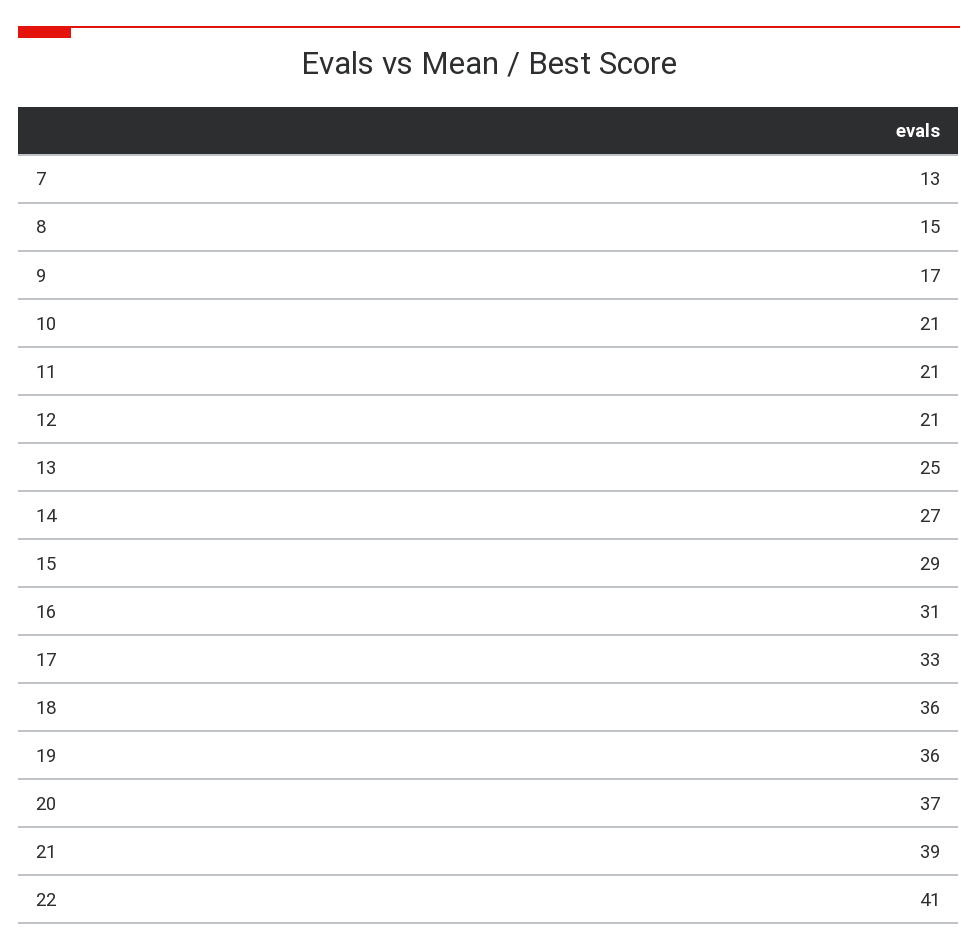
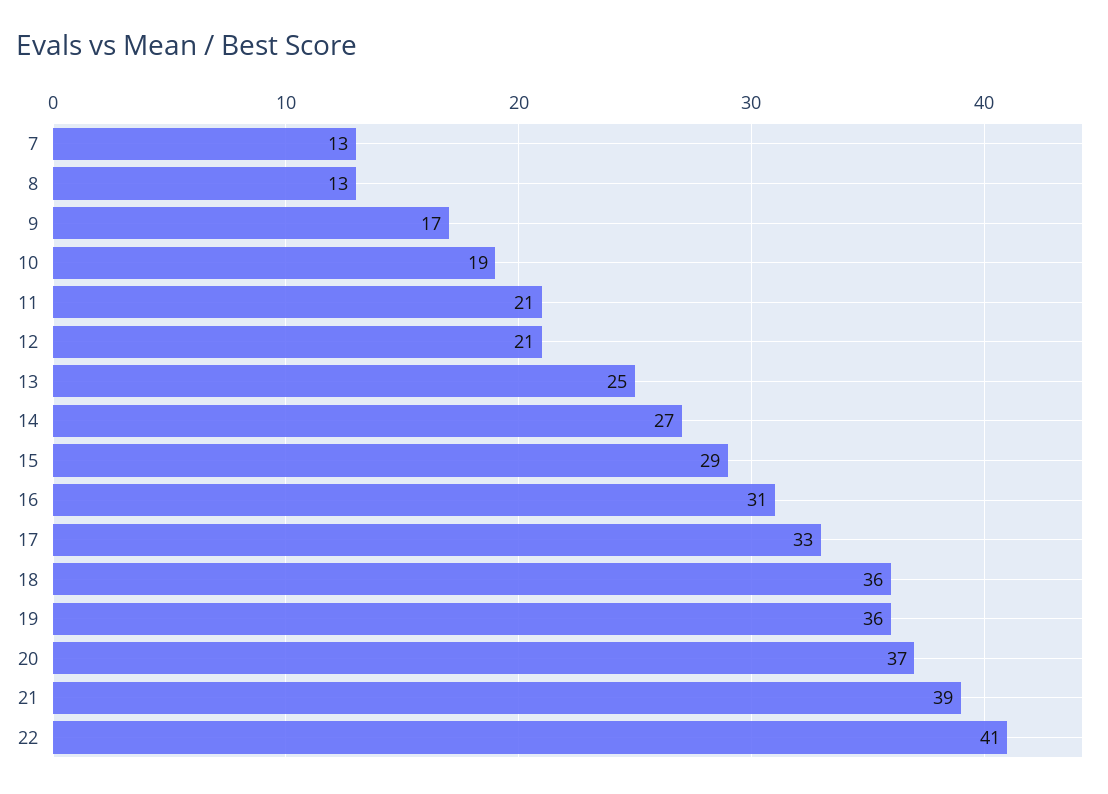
8: 15 -> 13
10: 21 -> 19

